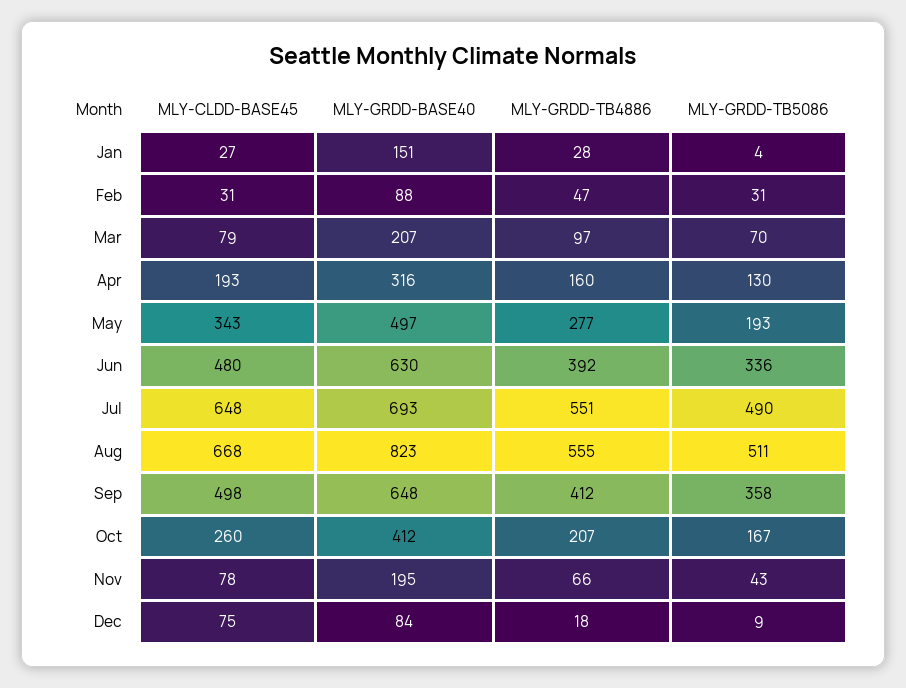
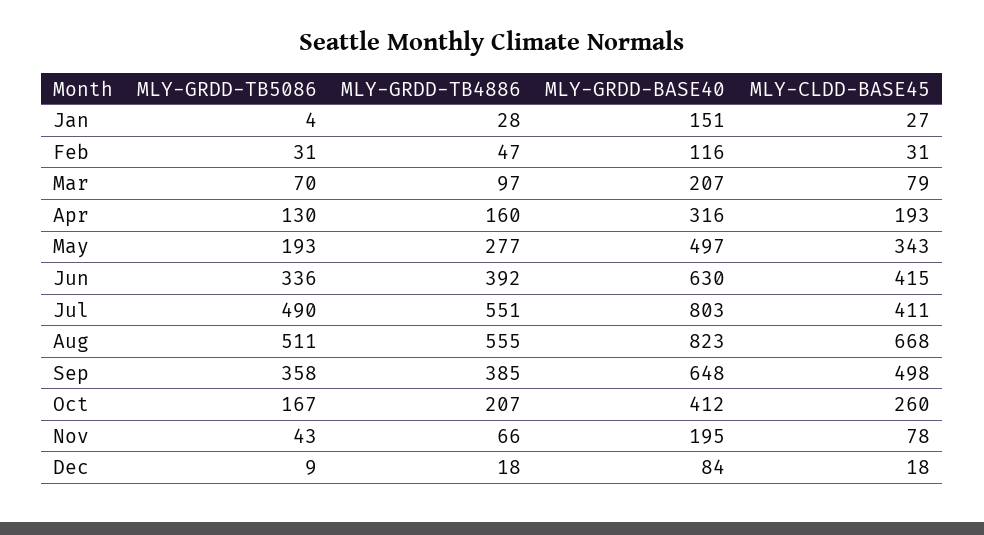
MLY-GRDD-BASE40, Feb: 88 -> 116
MLY-CLDD-BASE45, Jun: 480 -> 415
MLY-CLDD-BASE45, Jul: 648 -> 411
MLY-GRDD-BASE40, Jul: 693 -> 803
MLY-GRDD-TB4886, Sep: 412 -> 385
MLY-CLDD-BASE45, Dec: 75 -> 18

